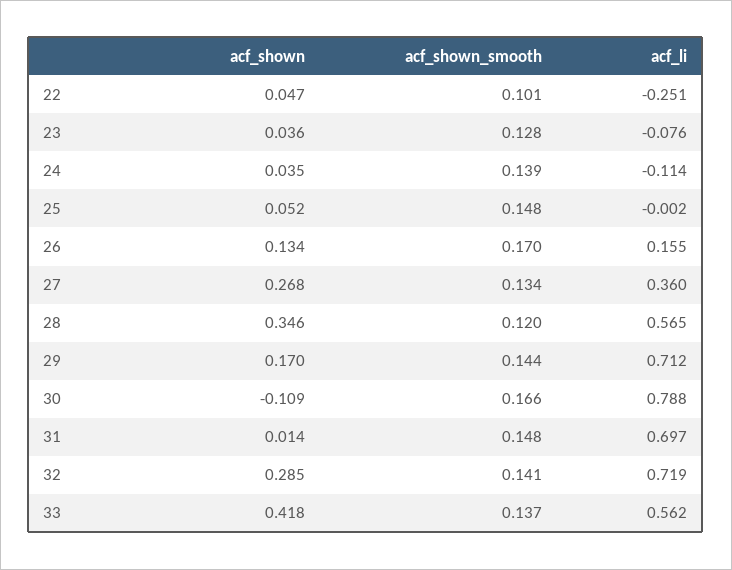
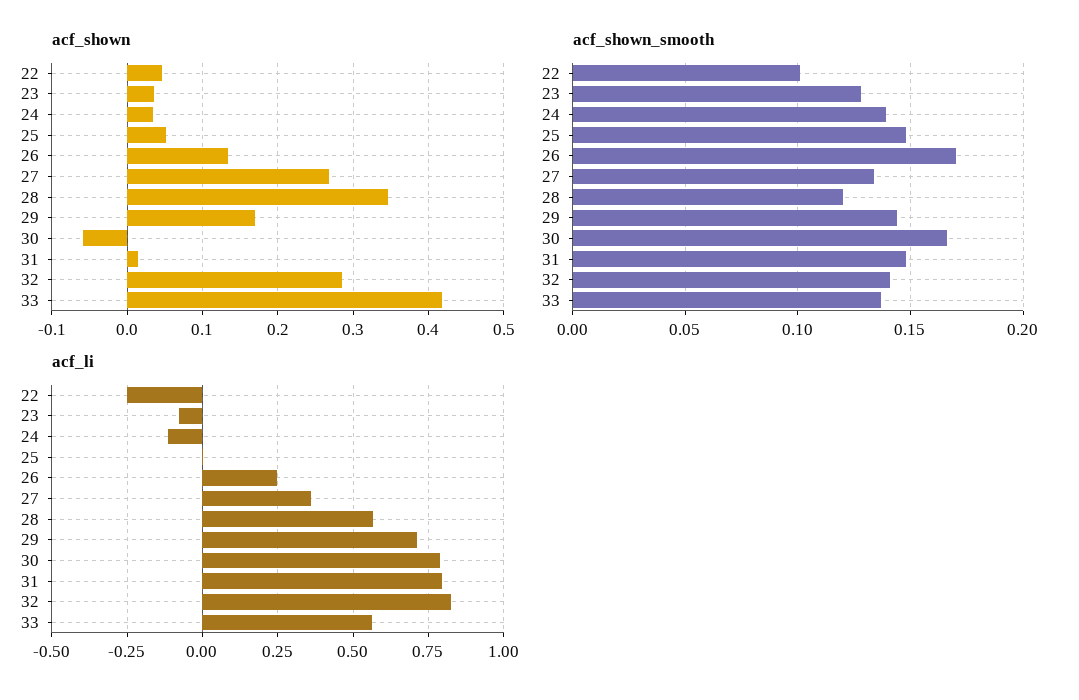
acf_li, 26: 0.155 -> 0.25
acf_shown, 30: -0.109 -> -0.06
acf_li, 31: 0.697 -> 0.8
acf_li, 32: 0.719 -> 0.825

